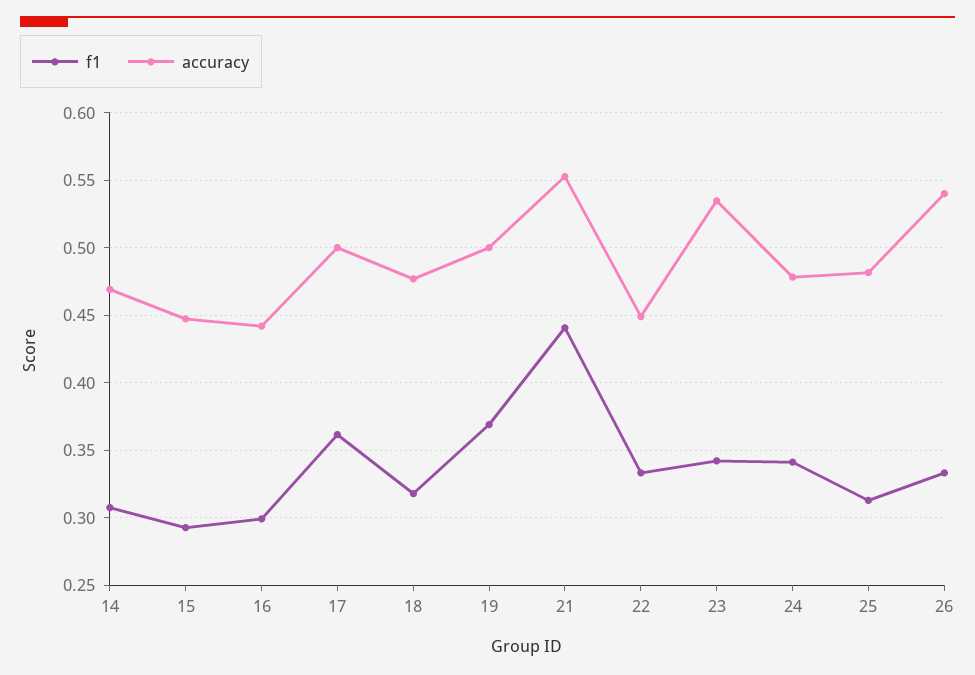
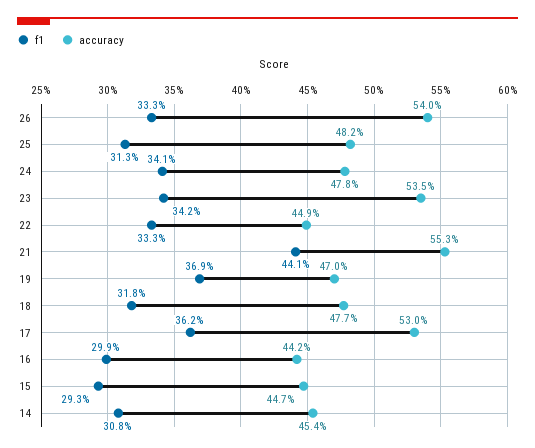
accuracy, 14: 0.47 -> 0.454
accuracy, 17: 0.5 -> 0.53
accuracy, 19: 0.5 -> 0.47

